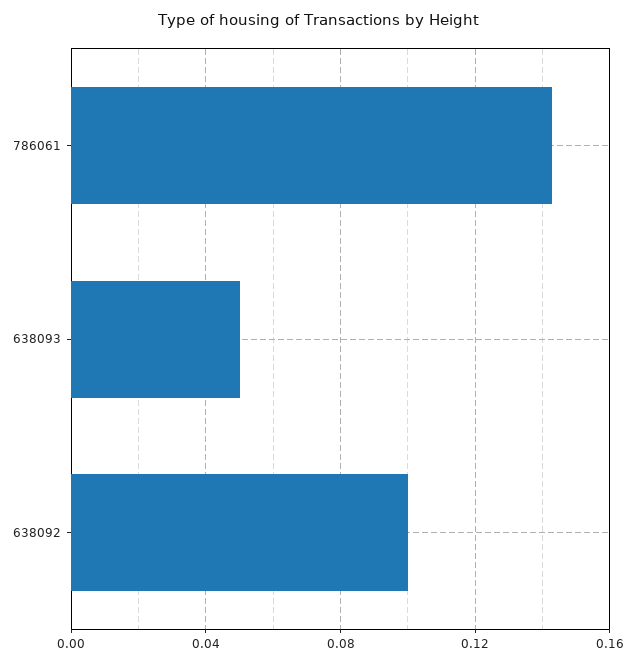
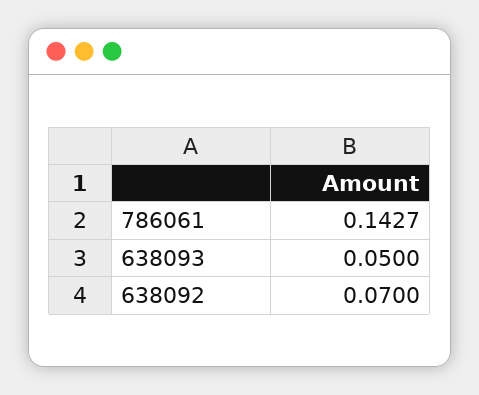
638092: 0.1 -> 0.07

